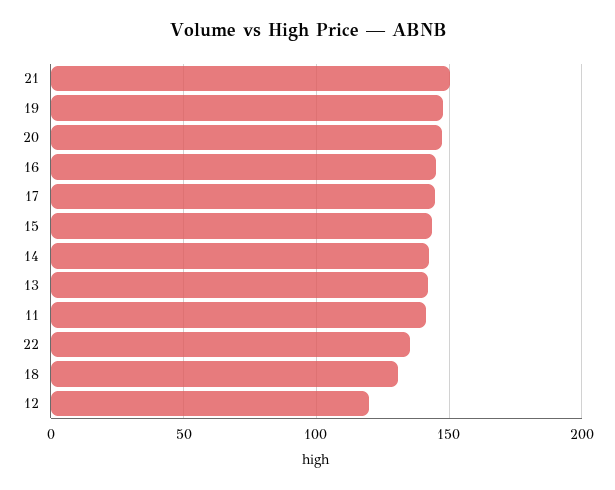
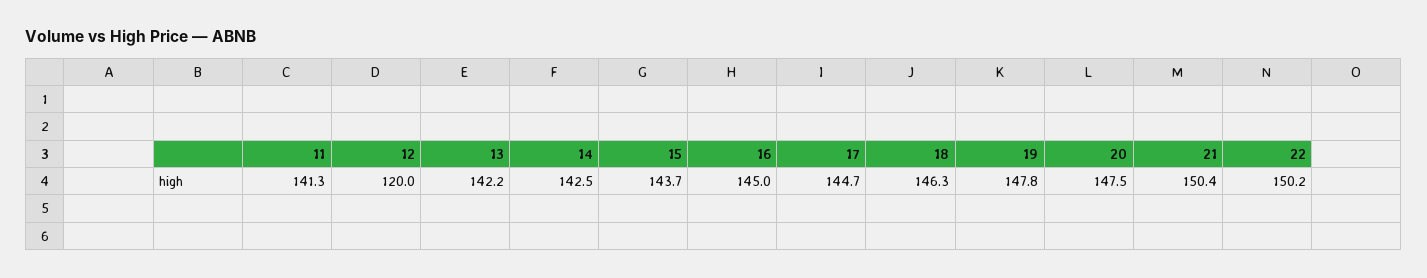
22: 135 -> 150.2
18: 130 -> 146.3

